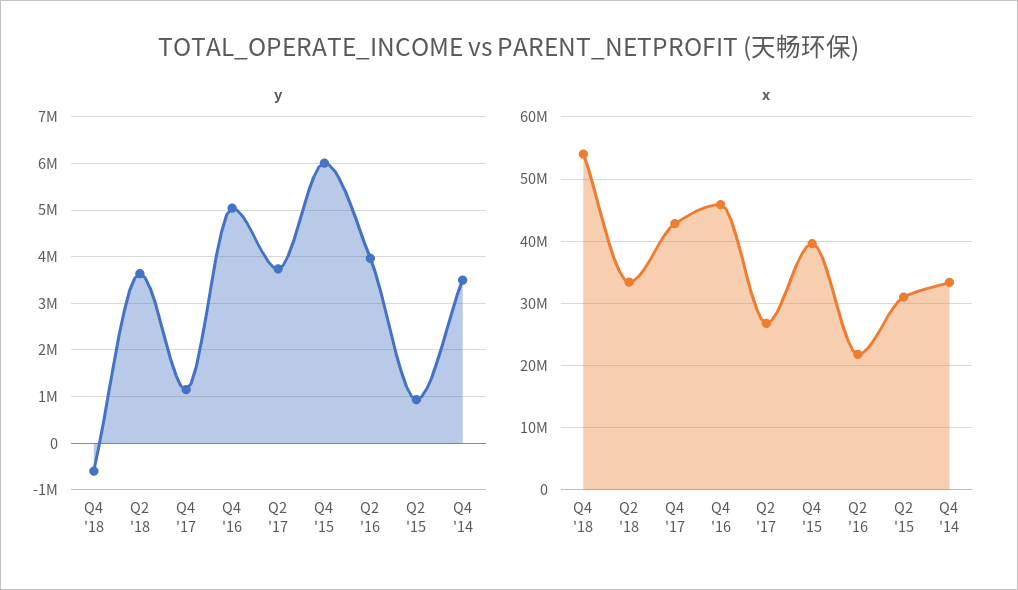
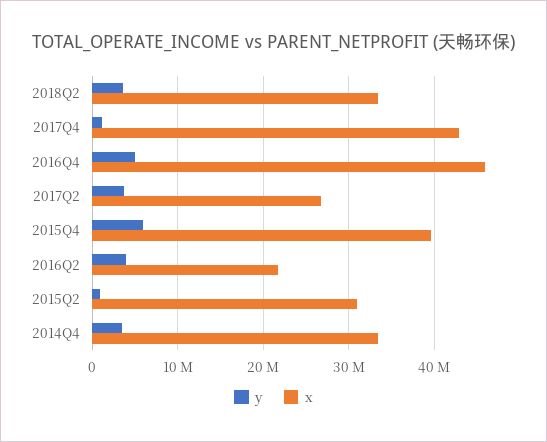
y, Q4 '18: -600000 -> none
x, Q4 '18: 54000000 -> none

